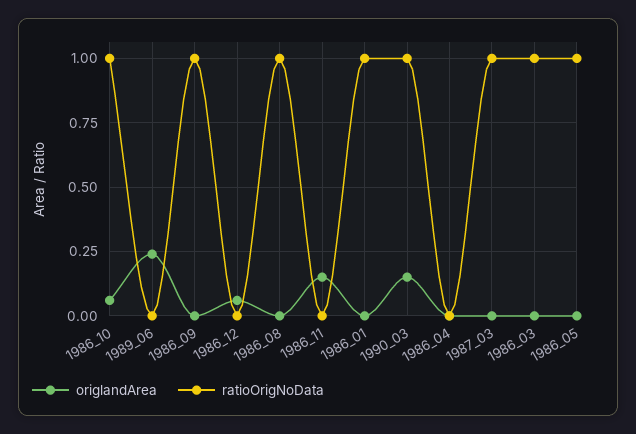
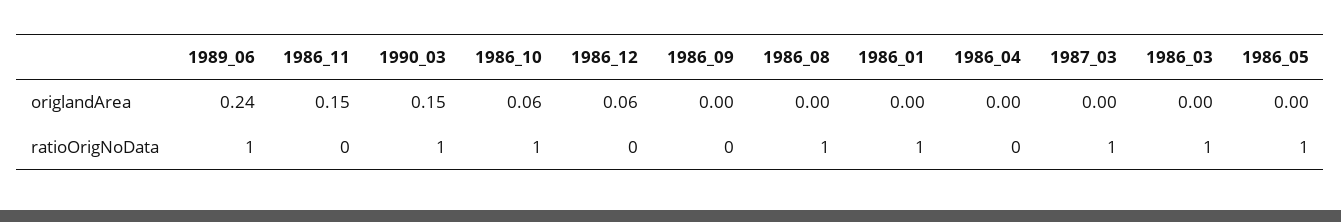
ratioOrigNoData, 1989_06: 0 -> 1
ratioOrigNoData, 1986_09: 1 -> 0

